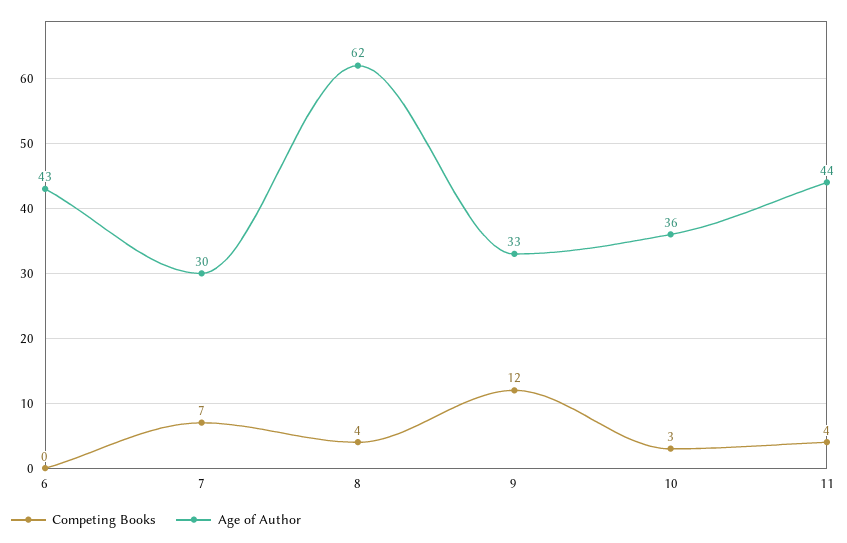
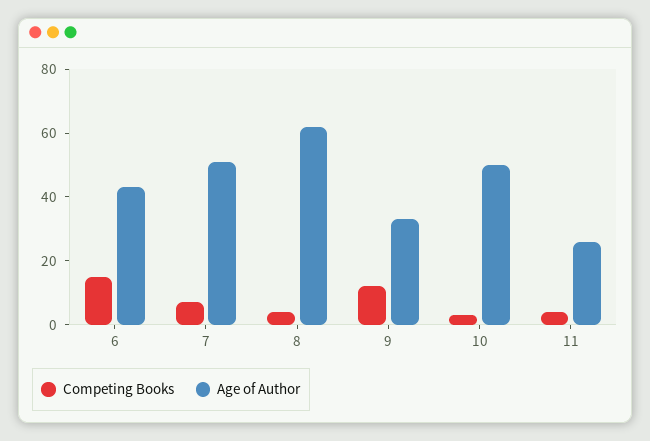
Competing Books, 6: 0 -> 15
Age of Author, 7: 30 -> 50
Age of Author, 10: 36 -> 50
Age of Author, 11: 44 -> 25

